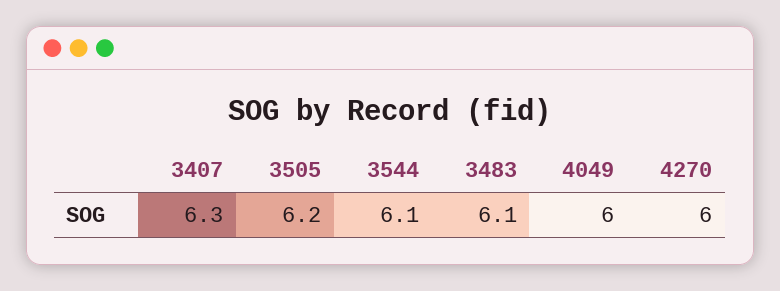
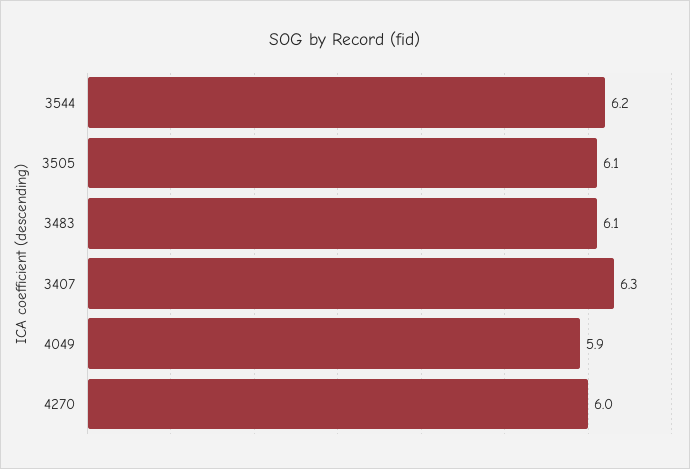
3505: 6.2 -> 6.1
3544: 6.1 -> 6.2
4049: 6 -> 5.9

